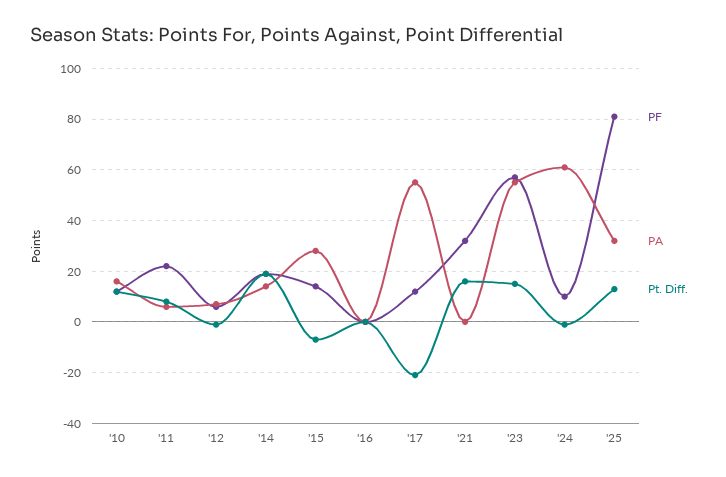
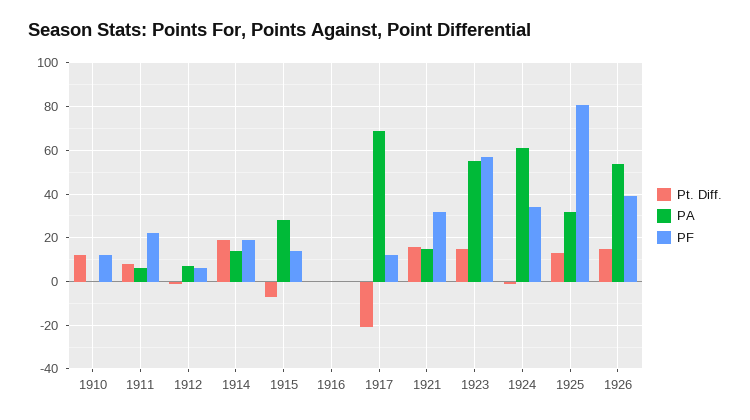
PA, '10: 15 -> 0
PA, '17: 55 -> 70
PA, '21: 0 -> 15
PF, '24: 10 -> 35
Pt. Diff., 1926: none -> 15
PA, 1926: none -> 55
PF, 1926: none -> 40

